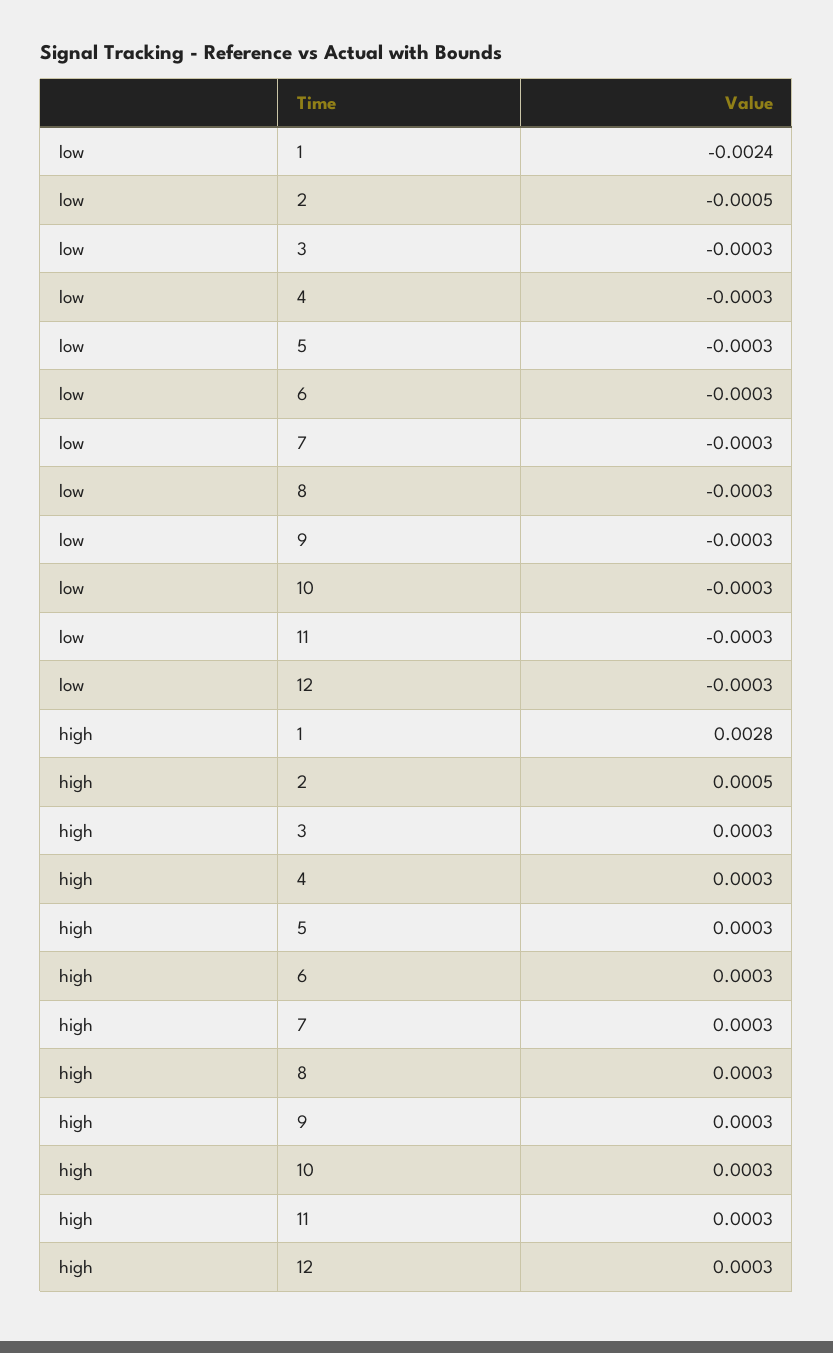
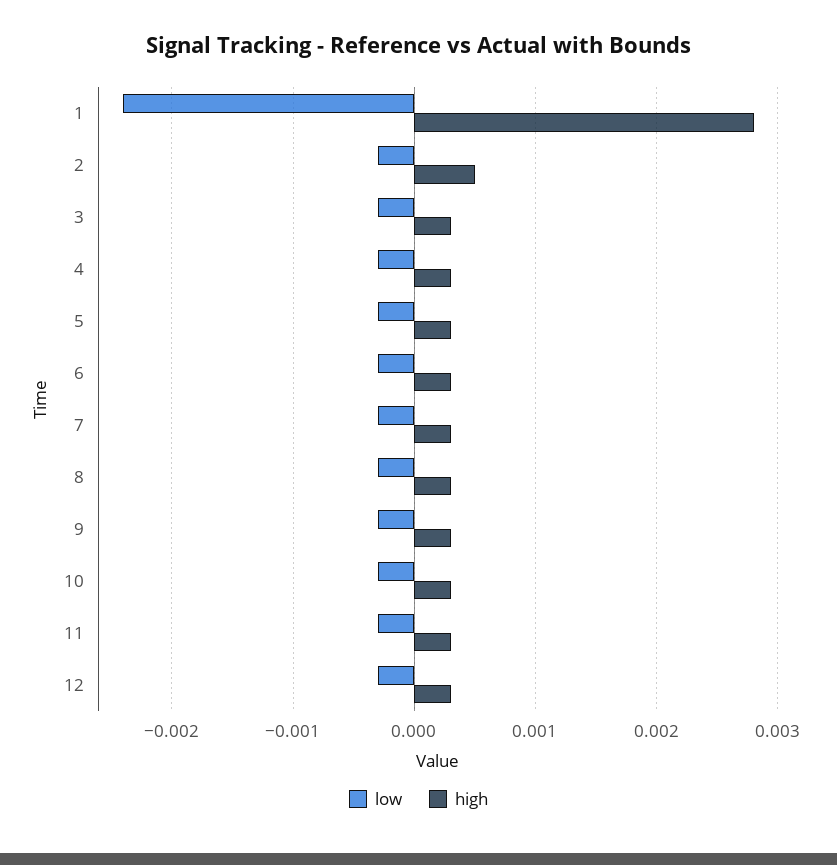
low, 2: -0.0005 -> -0.0003

